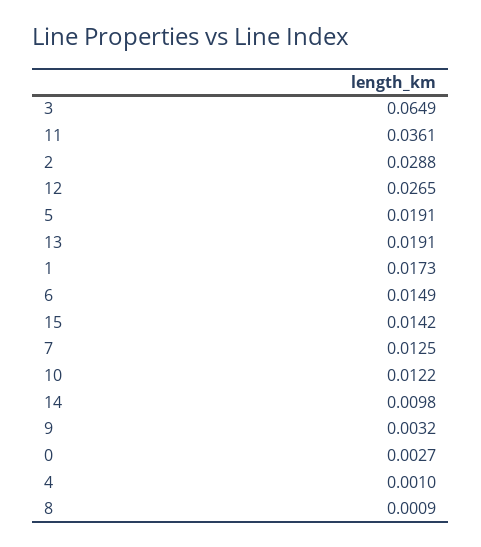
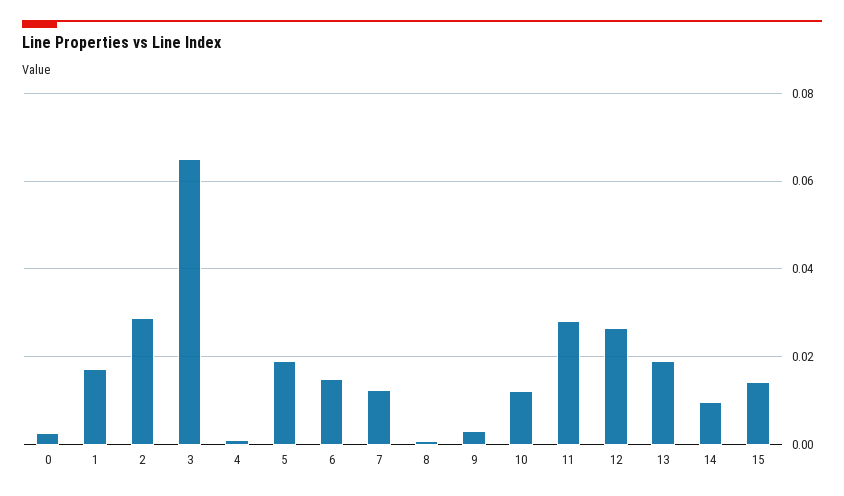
11: 0.0361 -> 0.028

